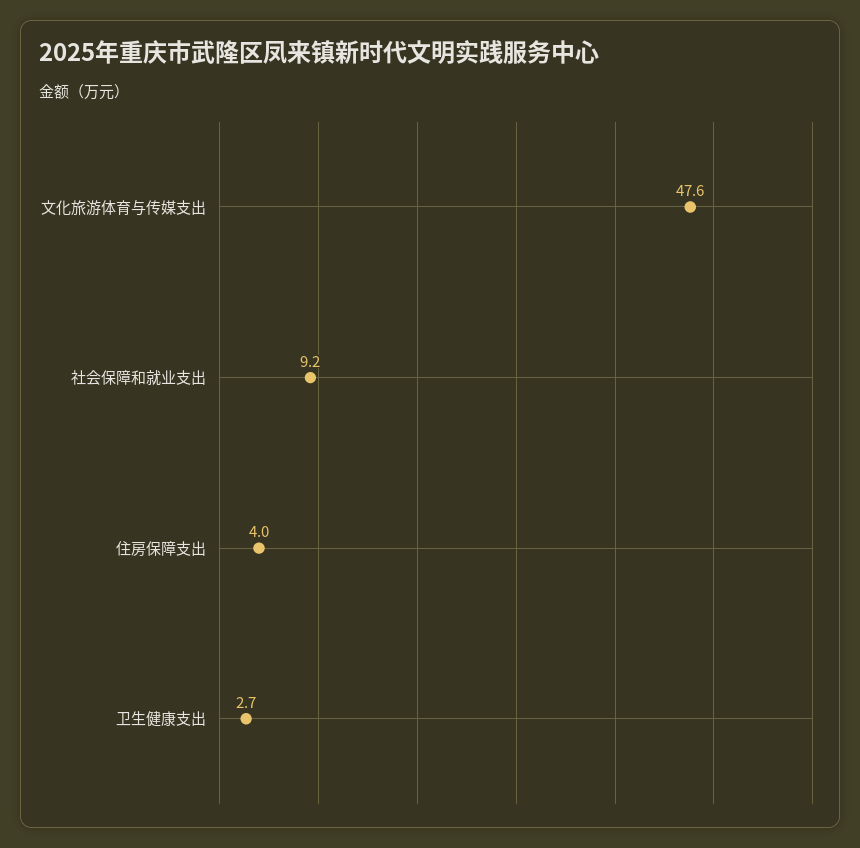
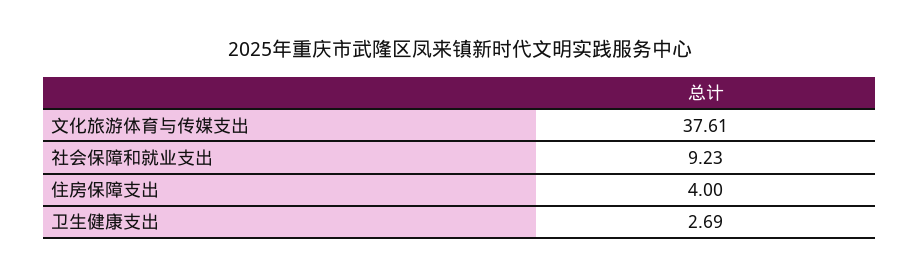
文化旅游体育与传媒支出: 47.6 -> 37.61

